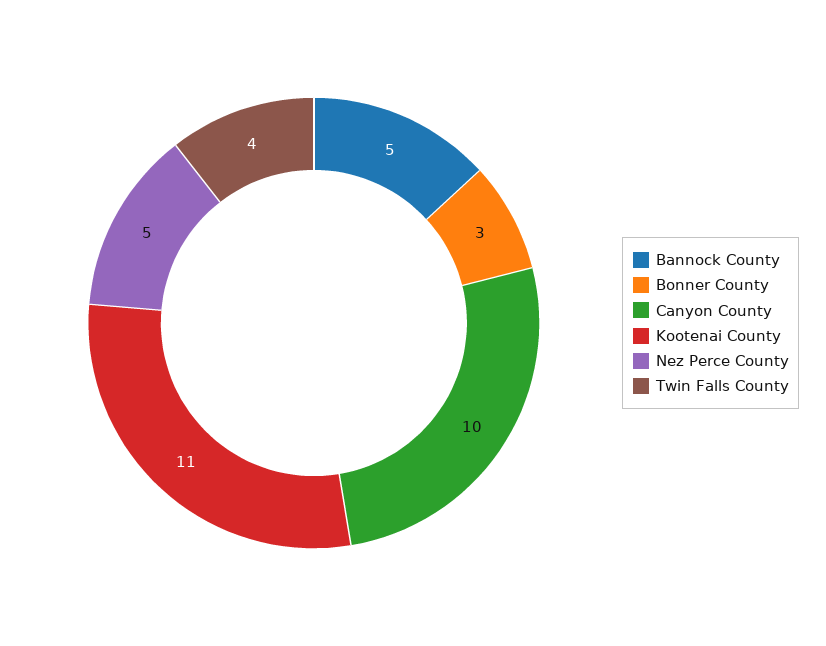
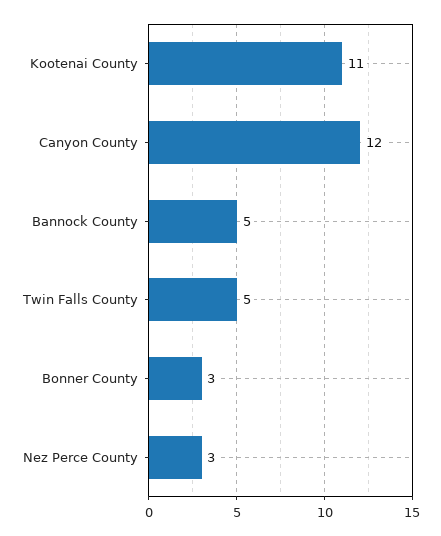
Canyon County: 10 -> 12
Nez Perce County: 5 -> 3
Twin Falls County: 4 -> 5

